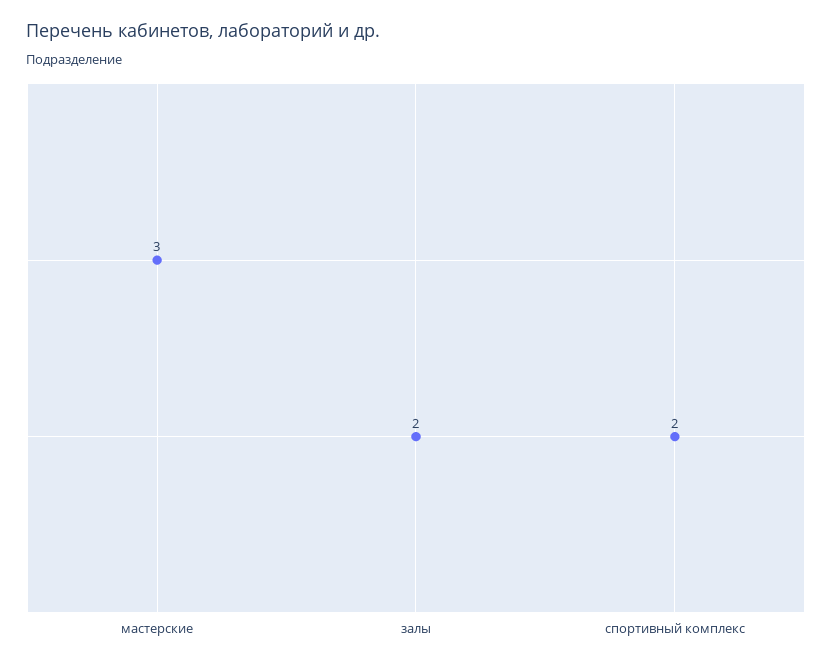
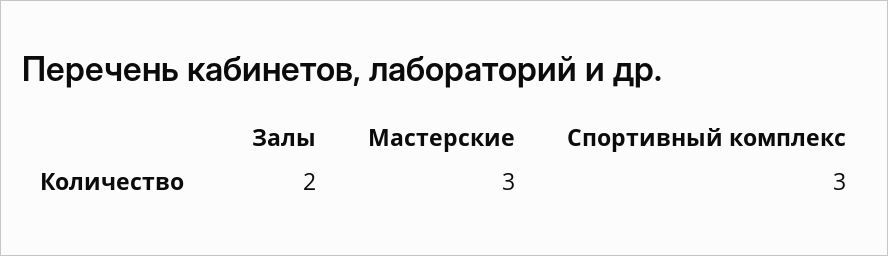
спортивный комплекс: 2 -> 3

